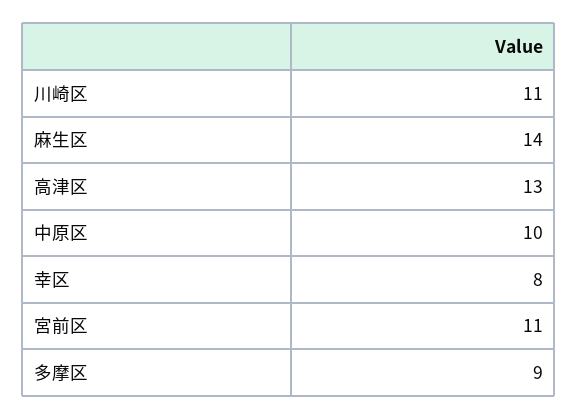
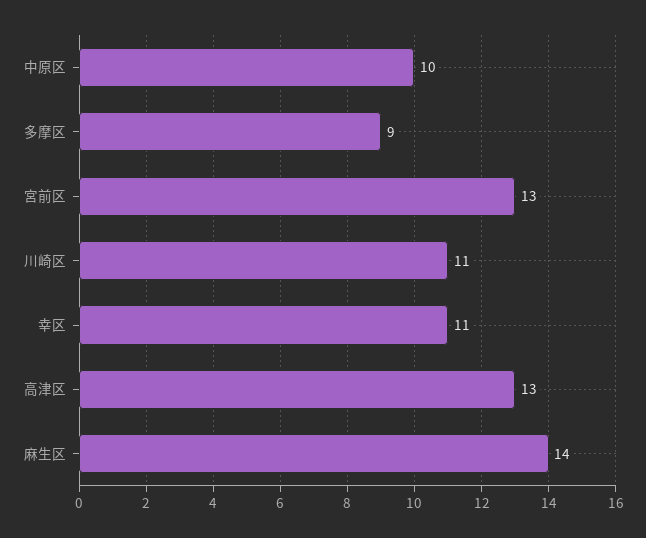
幸区: 8 -> 11
宮前区: 11 -> 13

